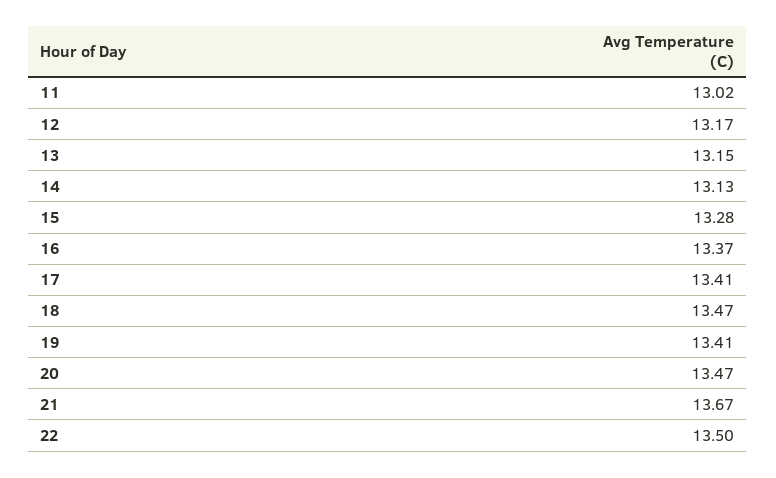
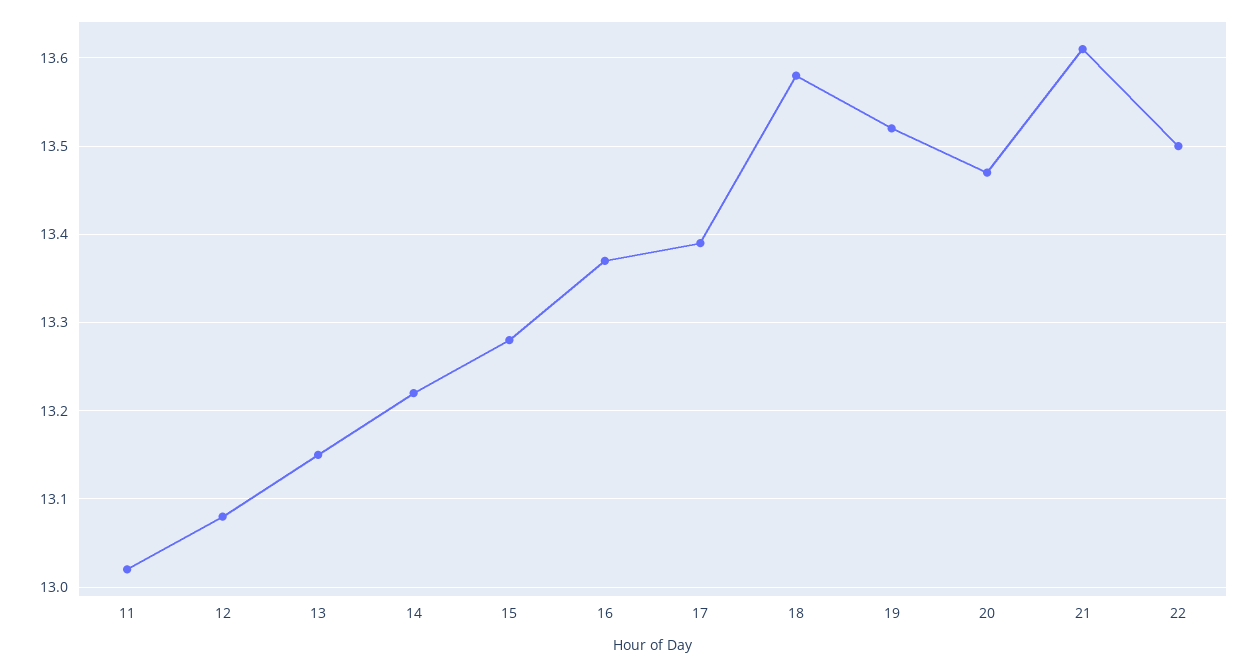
12: 13.17 -> 13.08
14: 13.13 -> 13.22
17: 13.41 -> 13.39
18: 13.47 -> 13.58
19: 13.41 -> 13.52
21: 13.67 -> 13.61

